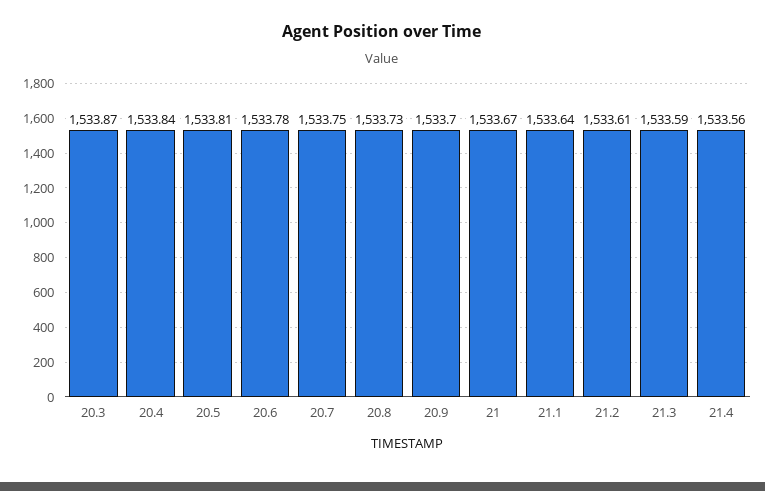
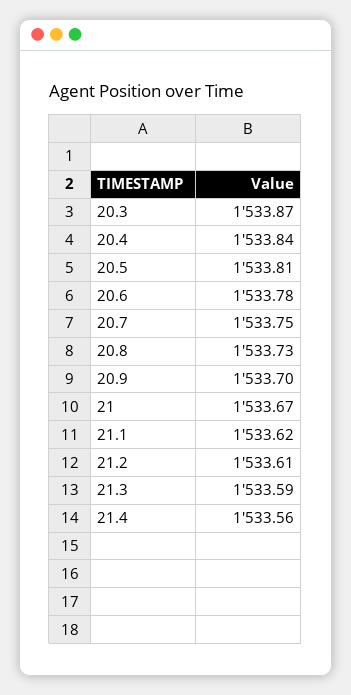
21.1: 1533.64 -> 1533.62

